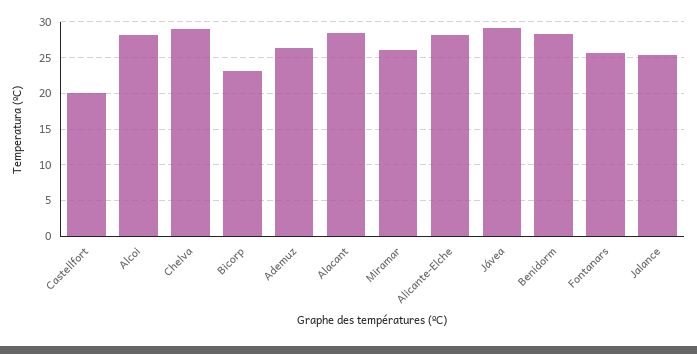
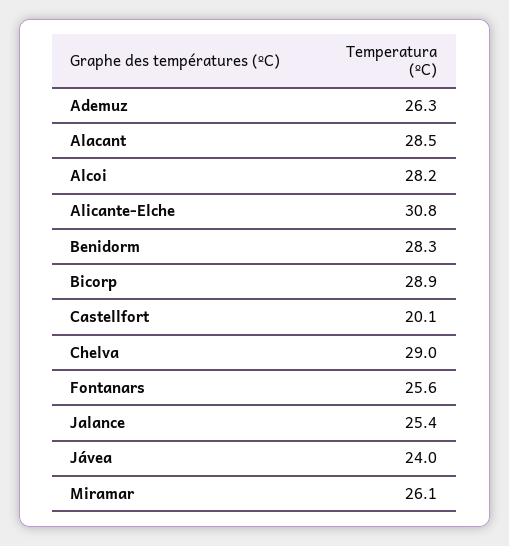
Bicorp: 23 -> 28.9
Alicante-Elche: 28 -> 30.8
Jávea: 29 -> 24

